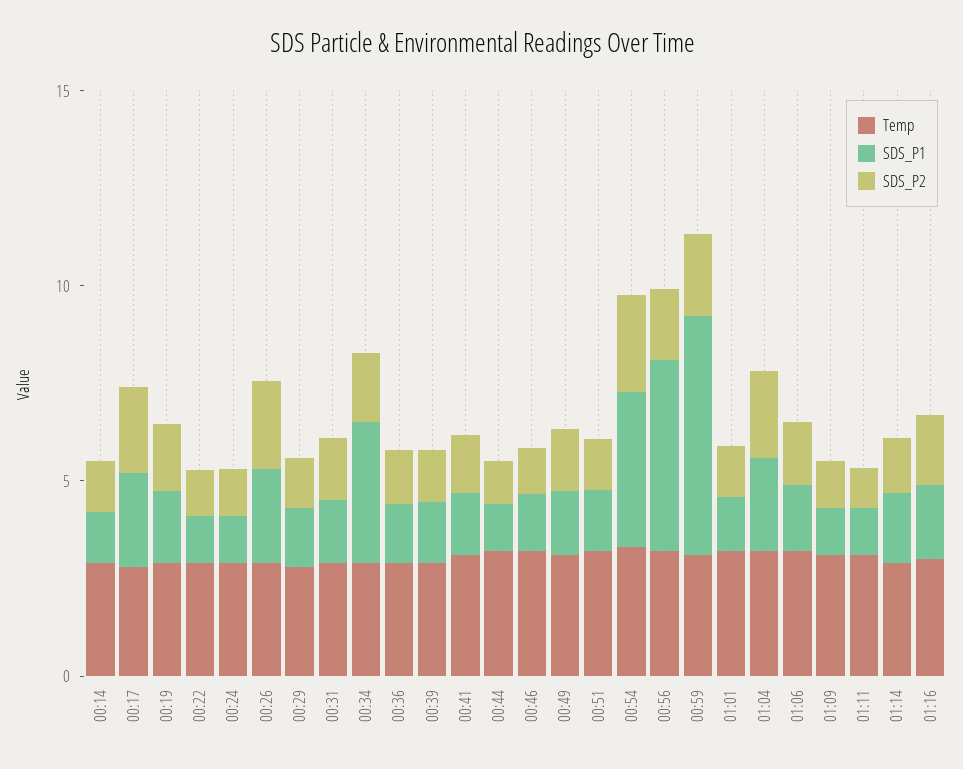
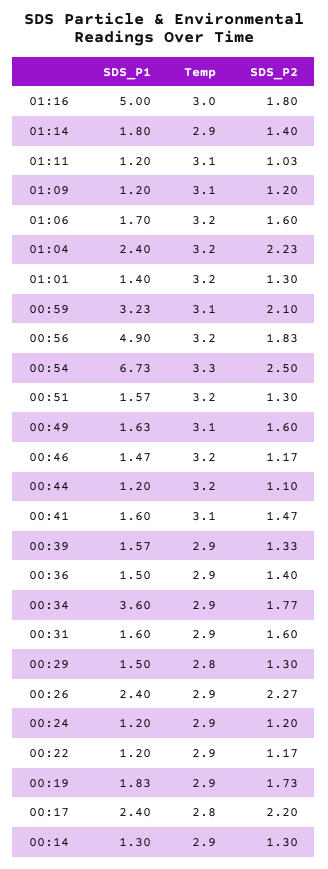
SDS_P1, 00:54: 4 -> 6.73
SDS_P1, 00:59: 6 -> 3.23
SDS_P1, 01:16: 2 -> 5

